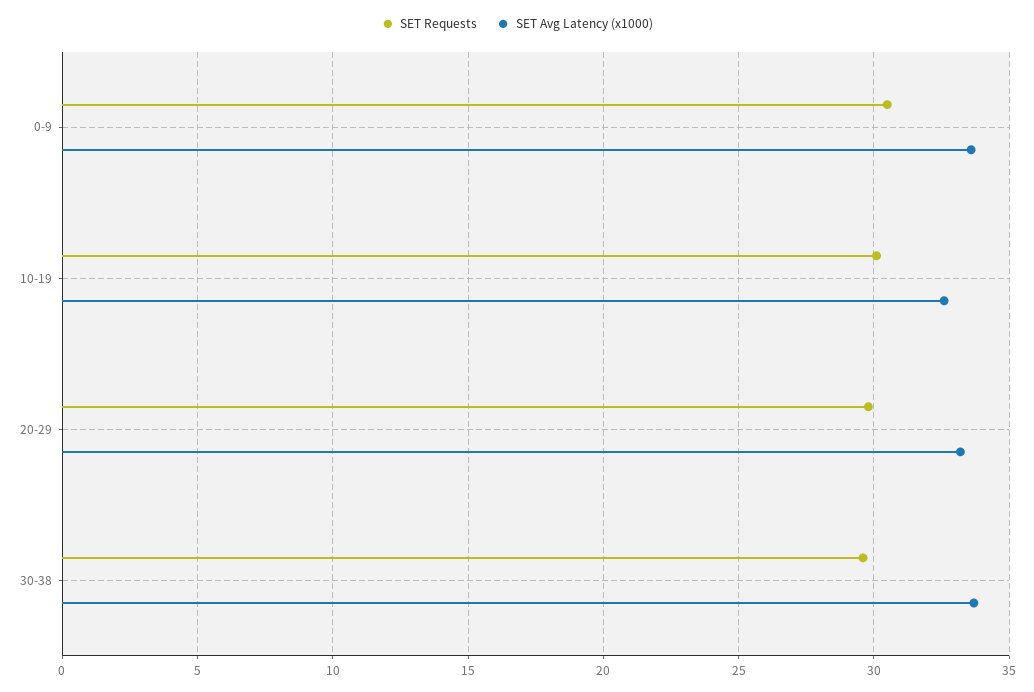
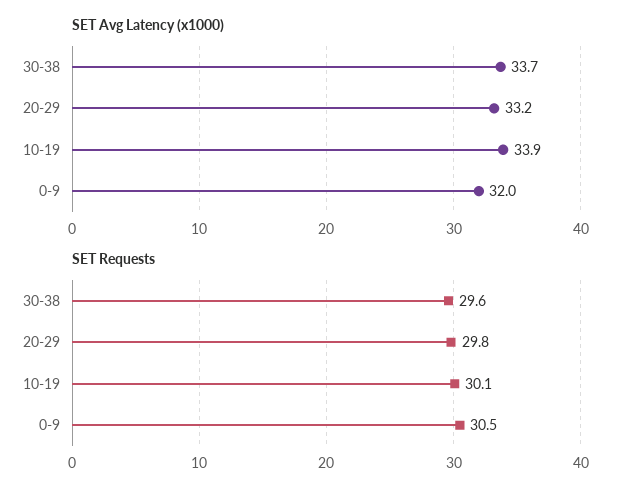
SET Avg Latency (x1000), 0-9: 33.5 -> 32
SET Avg Latency (x1000), 10-19: 32.5 -> 33.9

